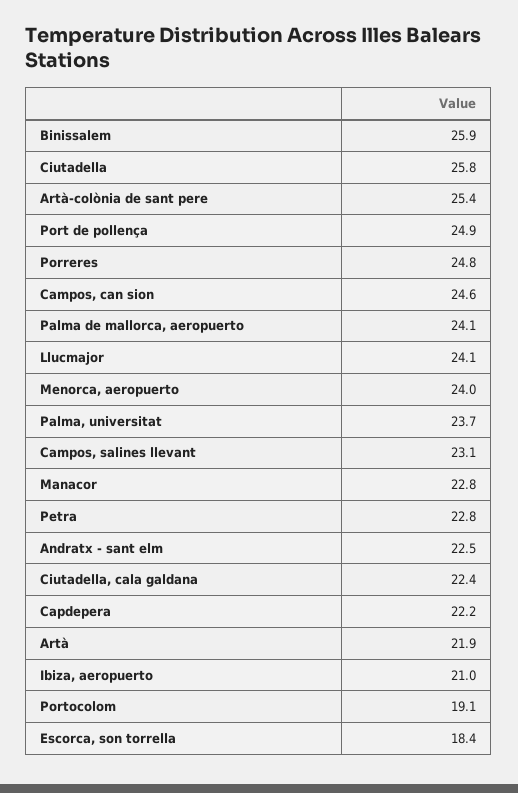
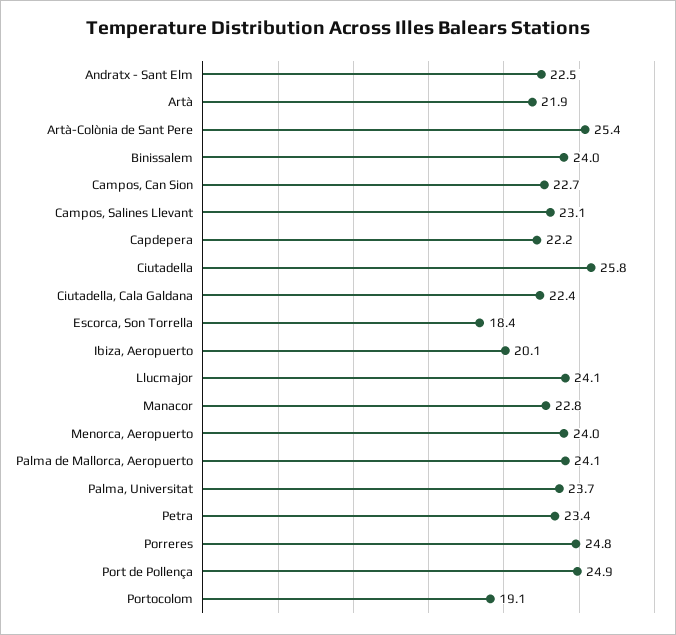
Binissalem: 25.9 -> 24
Campos, can sion: 24.6 -> 22.7
Petra: 22.8 -> 23.4
Ibiza, aeropuerto: 21 -> 20.1

